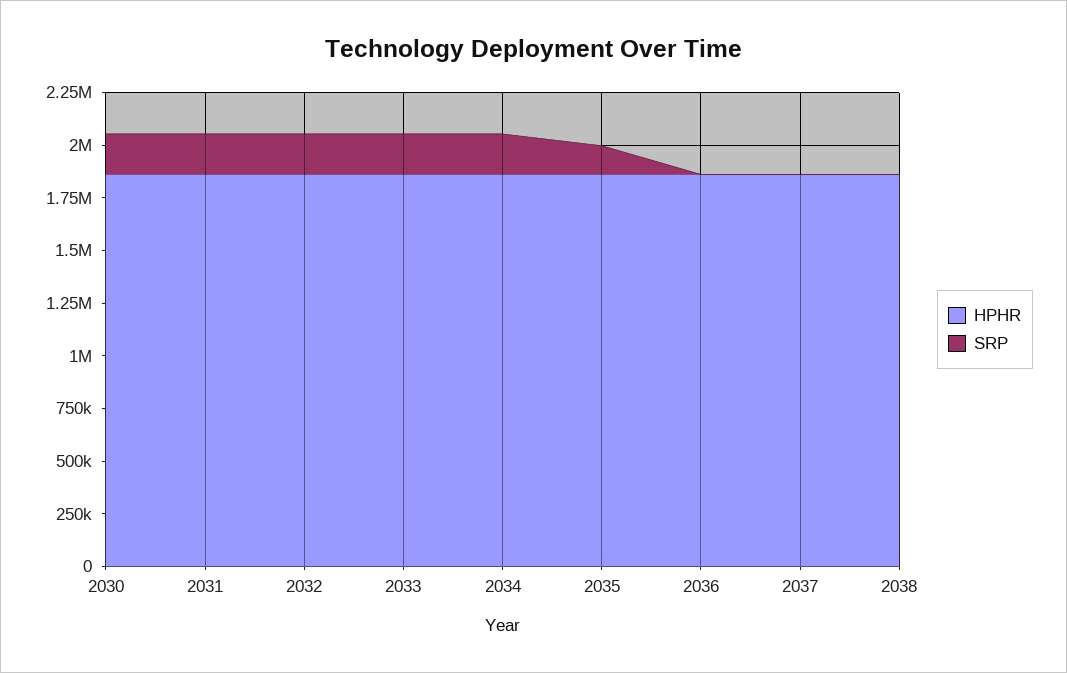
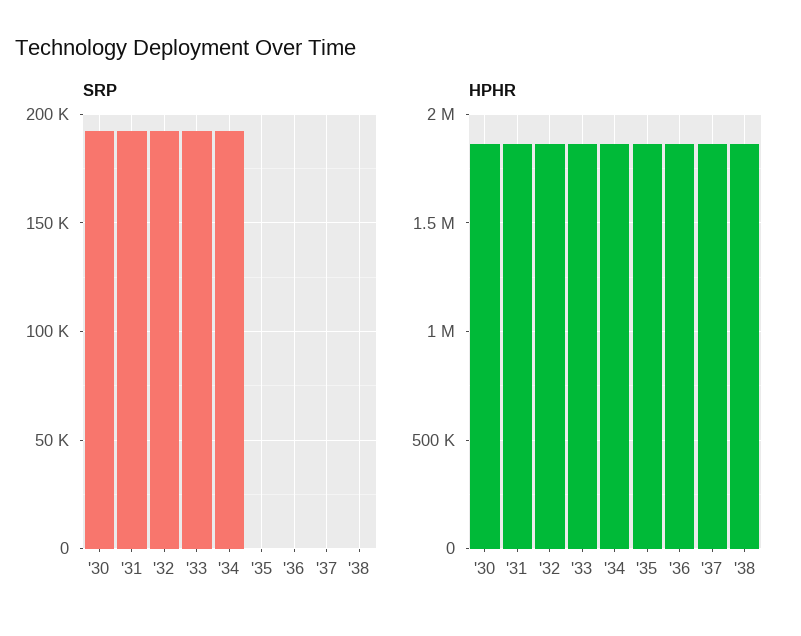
SRP, 2035: 150000 -> 0

